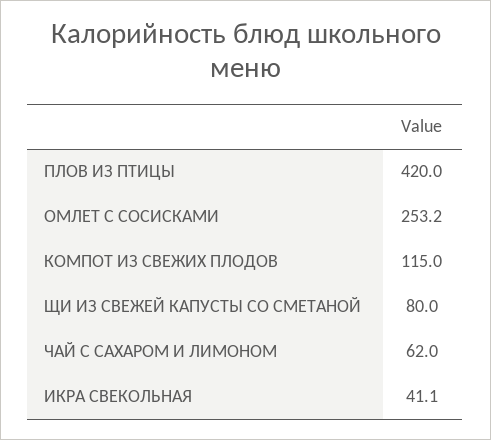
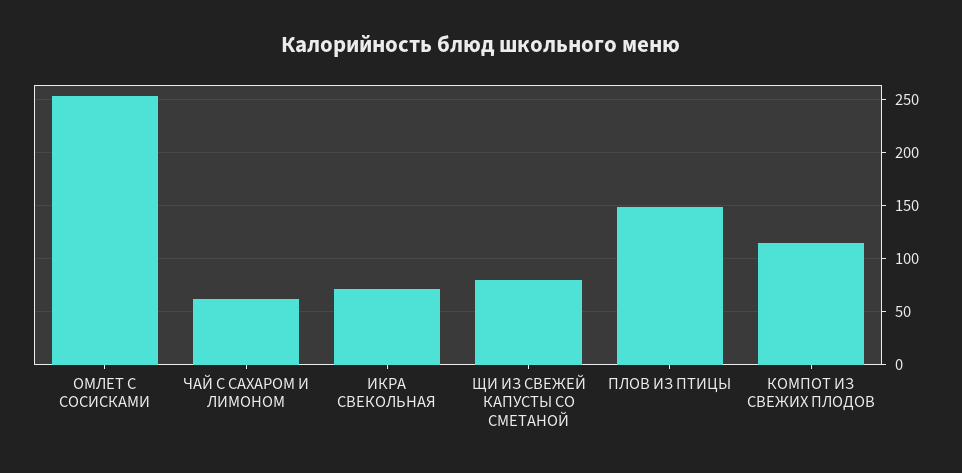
ПЛОВ ИЗ ПТИЦЫ: 420 -> 150
ИКРА СВЕКОЛЬНАЯ: 41.1 -> 70

